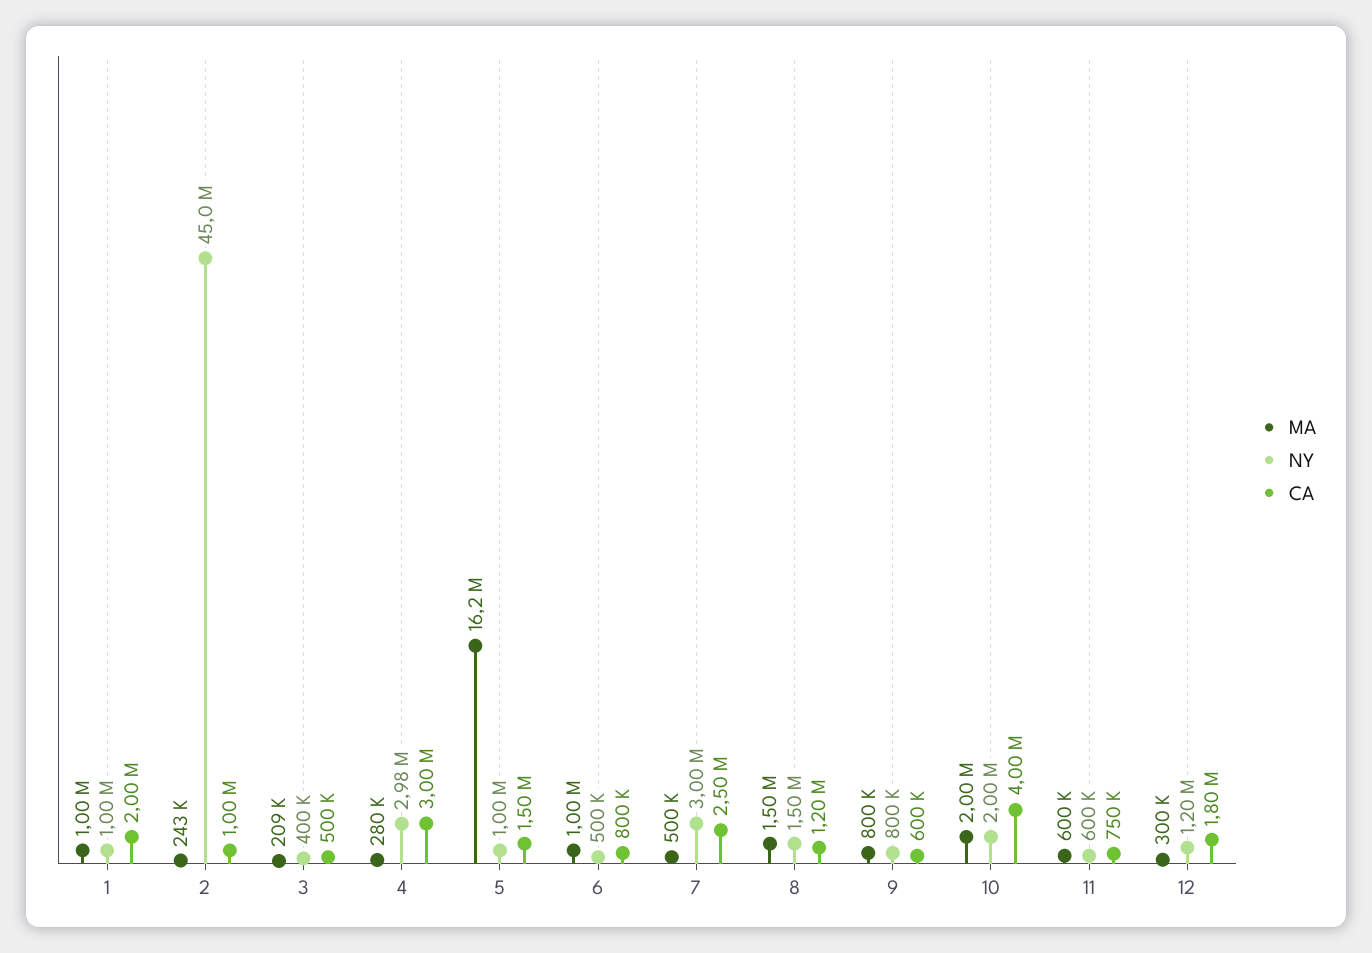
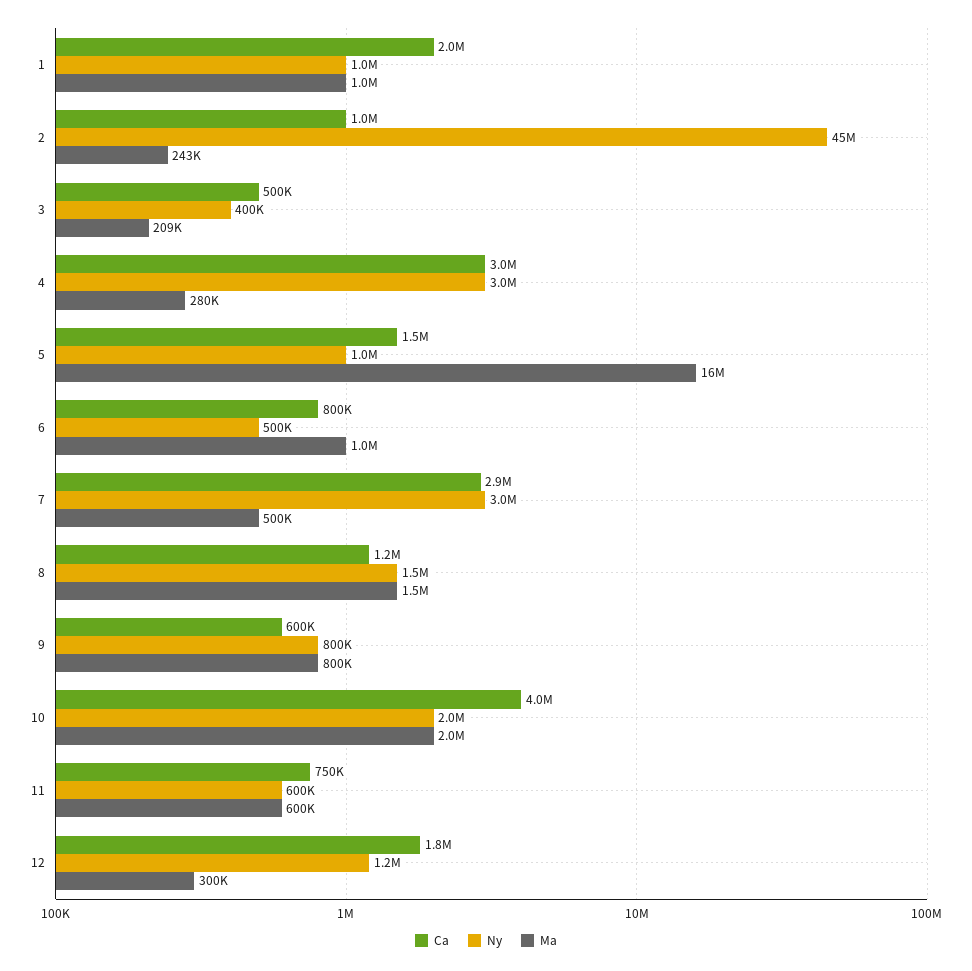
CA, 7: 2500000 -> 2900000

